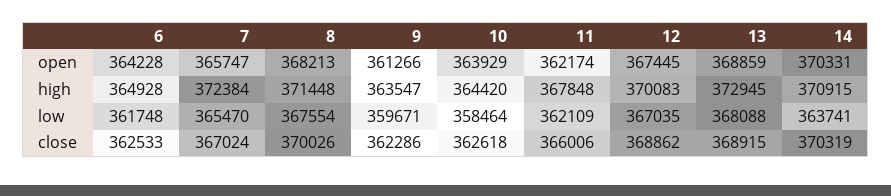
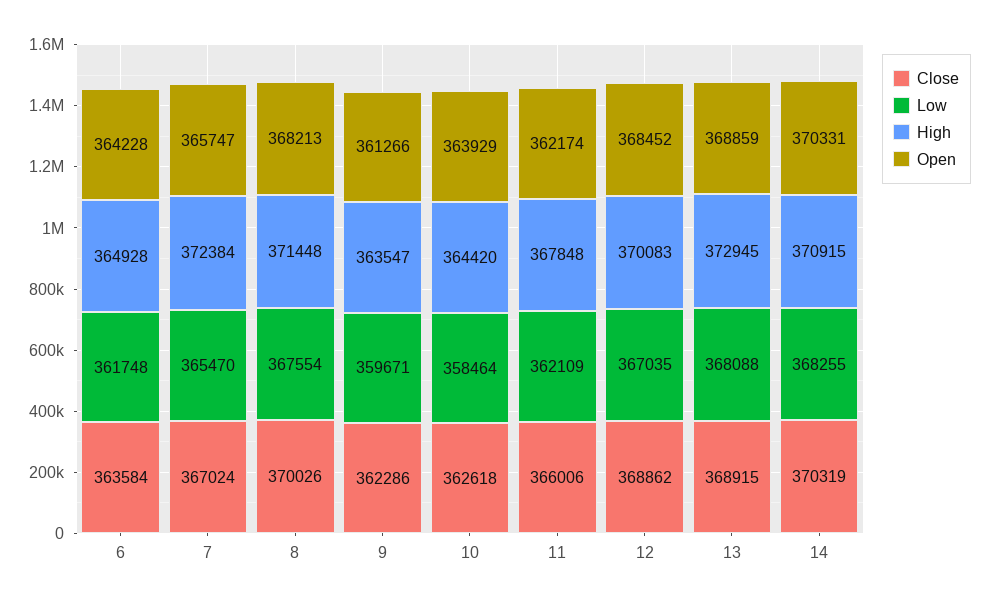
open, 12: 367445 -> 368452
low, 14: 363741 -> 368255
close, 6: 362533 -> 363584

